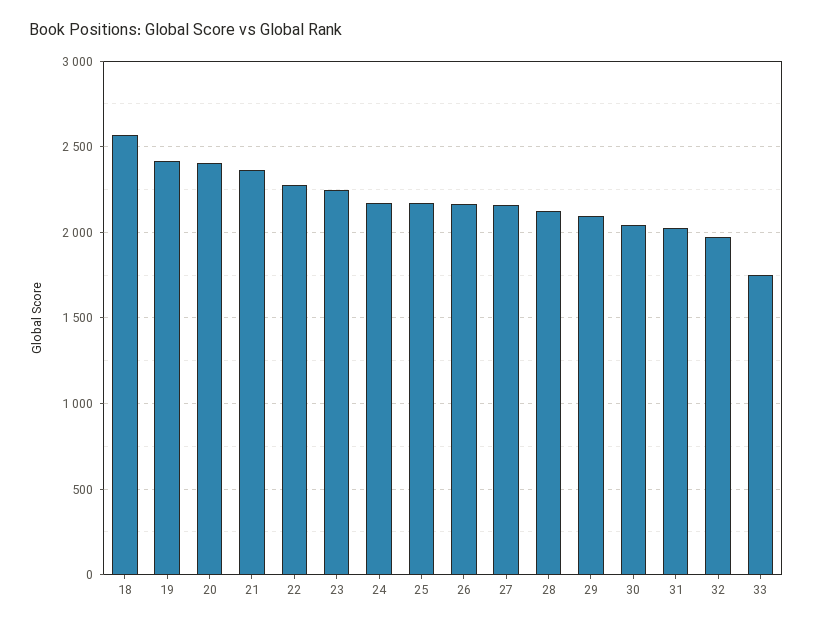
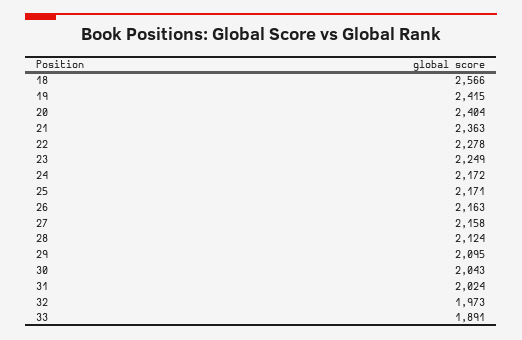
33: 1750 -> 1891

